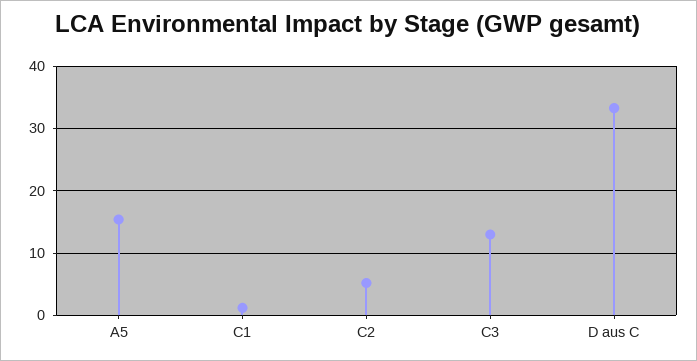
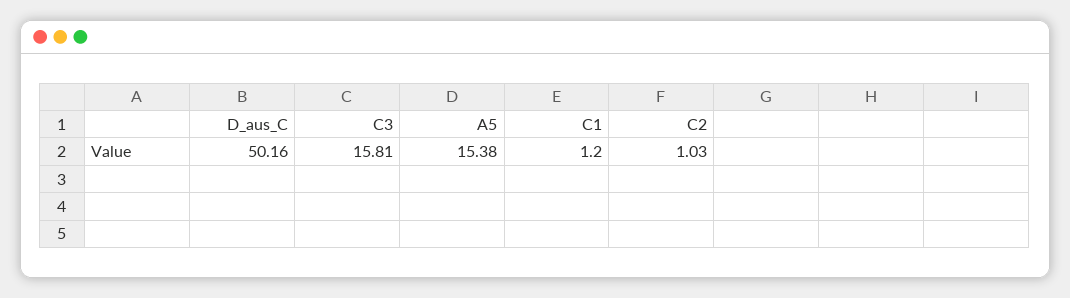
C2: 5 -> 1.03
C3: 13 -> 15.81
D aus C: 33 -> 50.16

